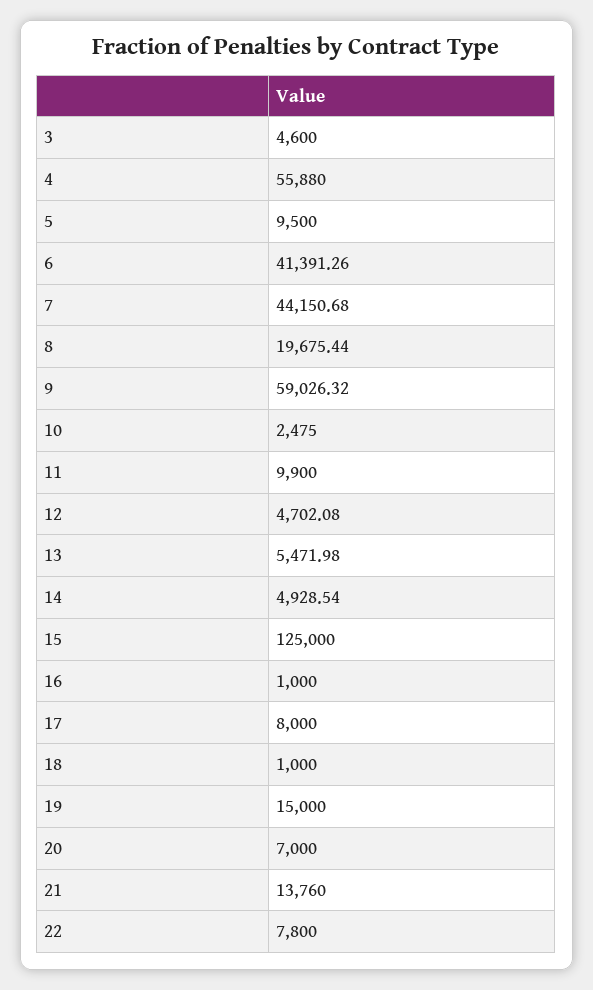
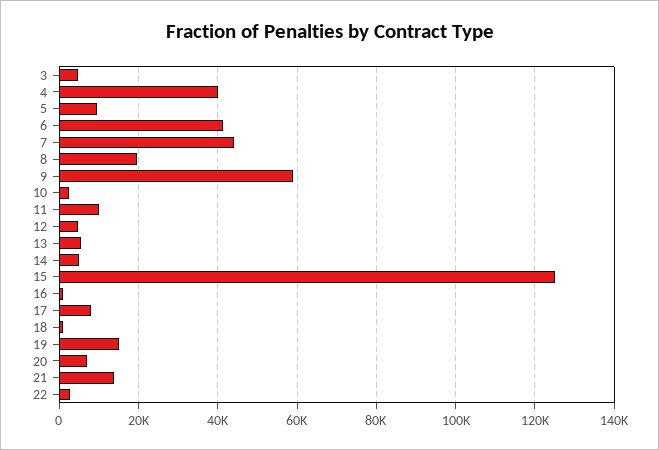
4: 55880 -> 40000
22: 7800 -> 2000

